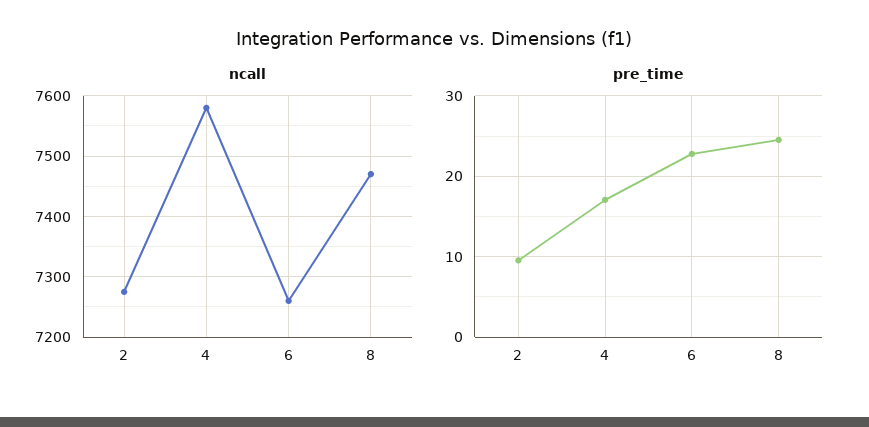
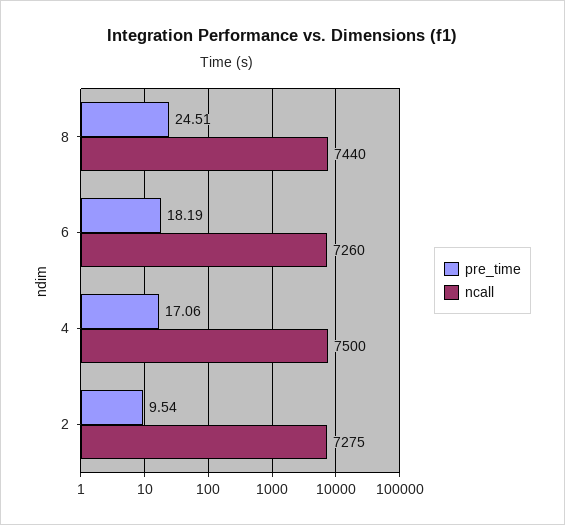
ncall, 4: 7580 -> 7500
ncall, 8: 7470 -> 7440
pre_time, 6: 23 -> 18.19

